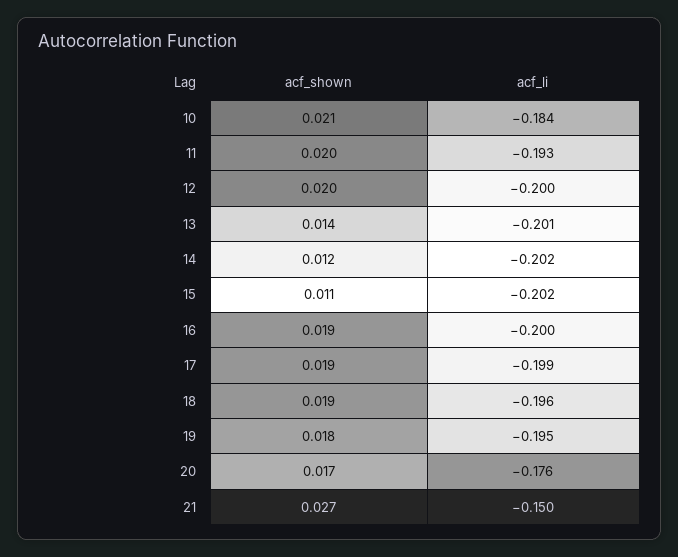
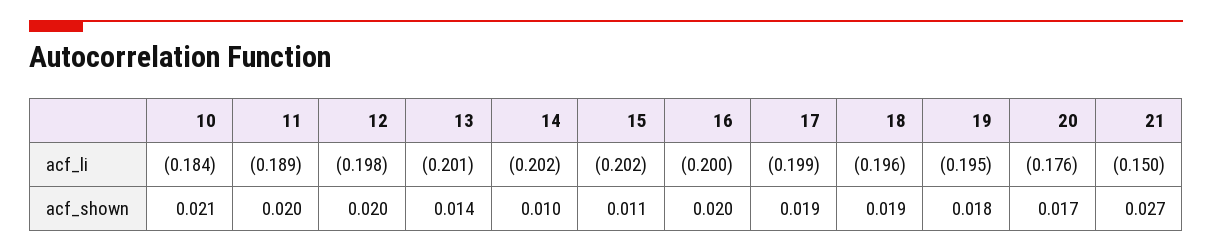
acf_li, 11: -0.193 -> -0.189
acf_li, 12: -0.2 -> -0.198
acf_shown, 14: 0.012 -> 0.01
acf_shown, 16: 0.019 -> 0.02

